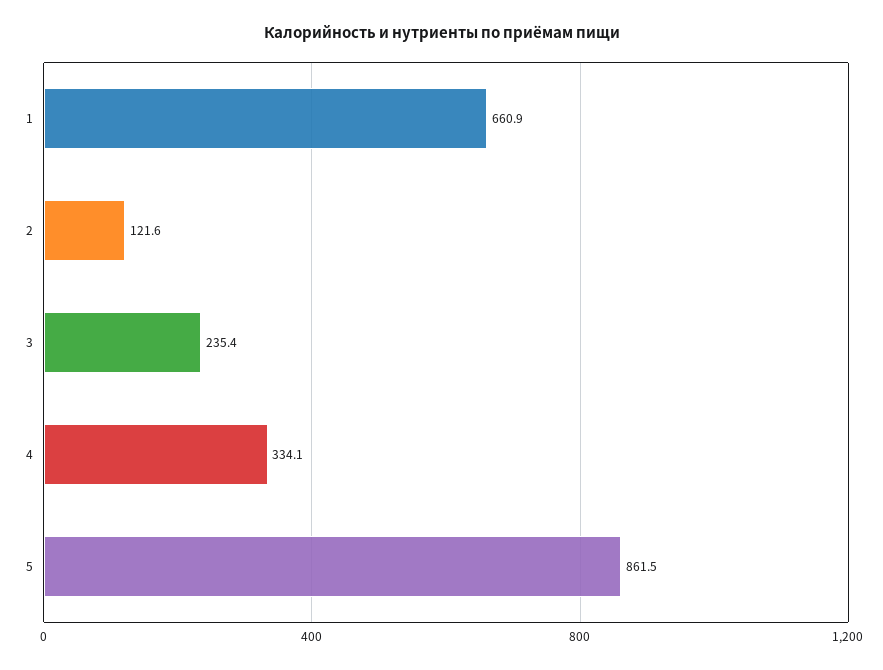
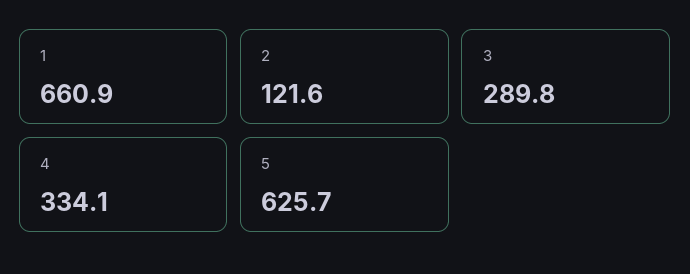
3: 235.4 -> 289.8
5: 861.5 -> 625.7

